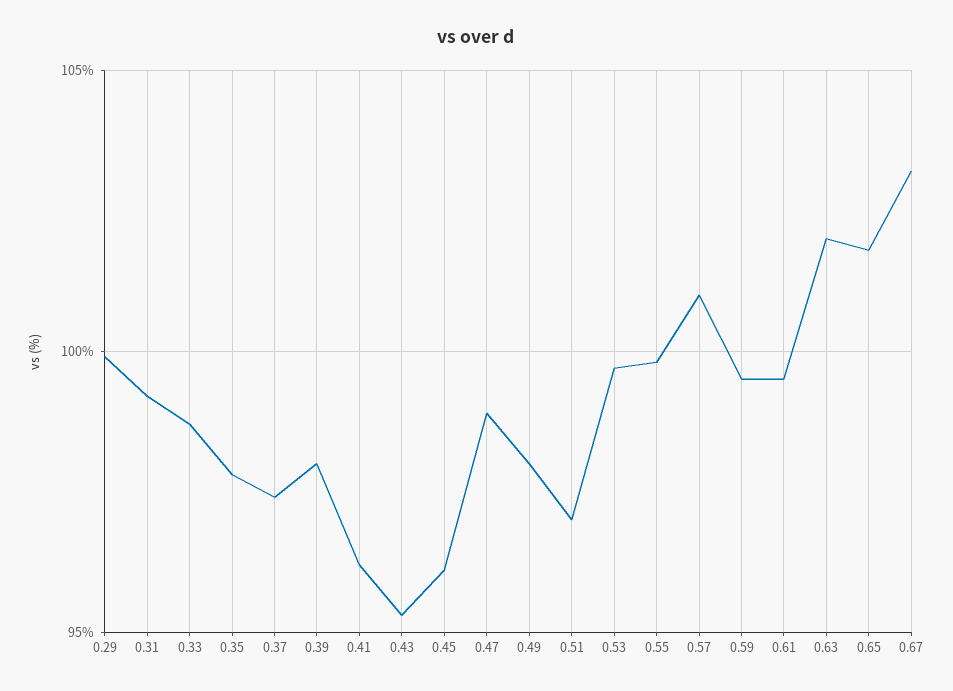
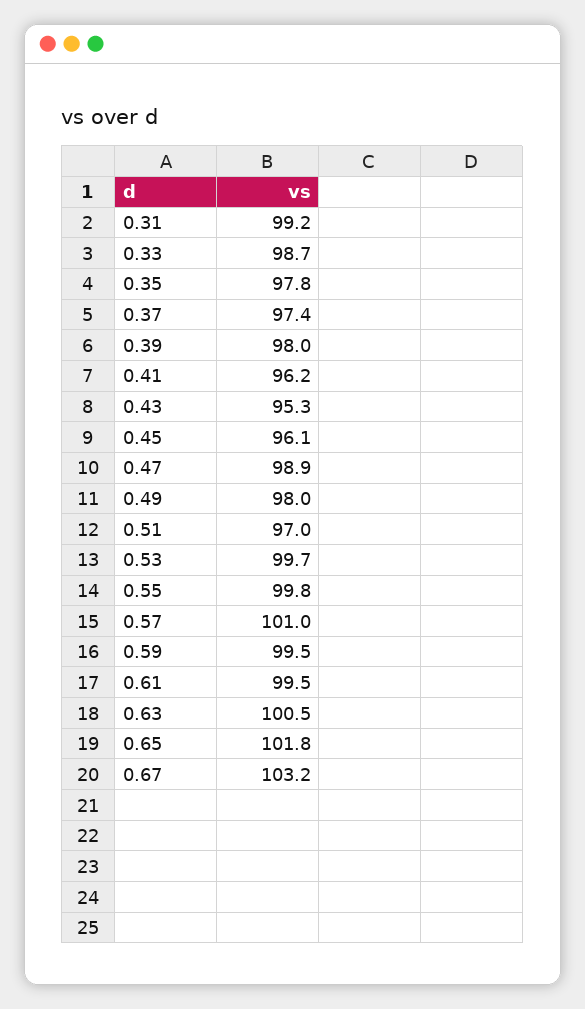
0.29: 100 -> none
0.63: 102 -> 100.5

